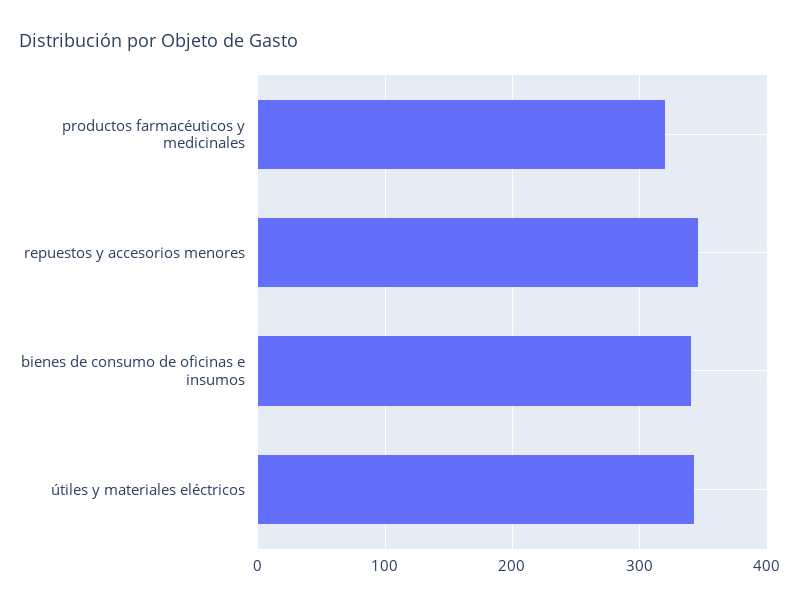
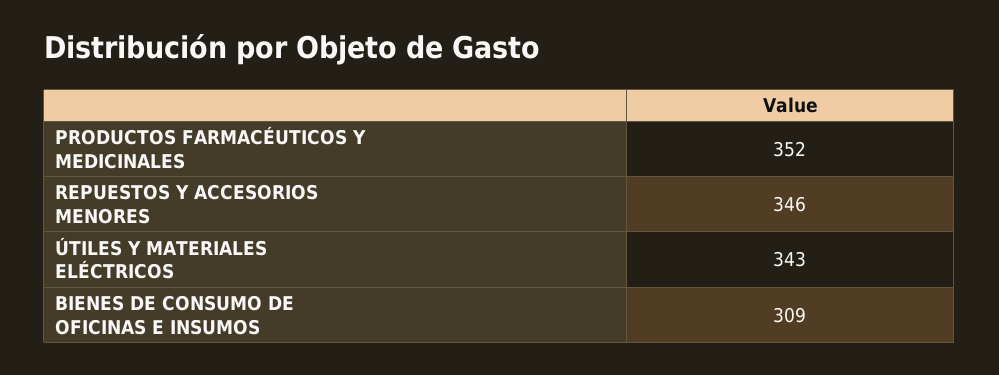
productos farmacéuticos y medicinales: 320 -> 352
bienes de consumo de oficinas e insumos: 340 -> 309

